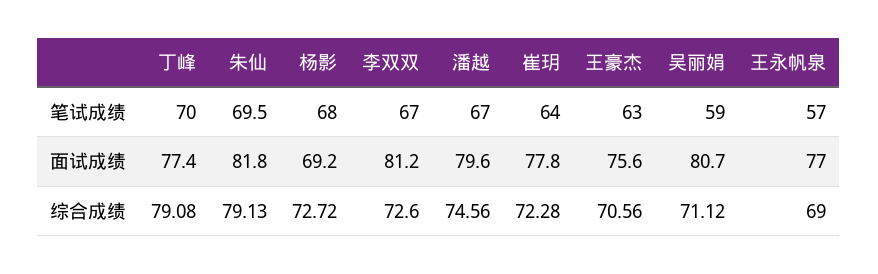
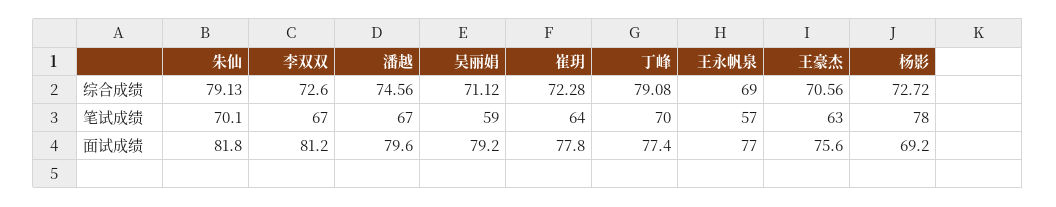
朱仙, 笔试成绩: 69.5 -> 70.1
杨影, 笔试成绩: 68 -> 78
吴丽娟, 面试成绩: 80.7 -> 79.2

